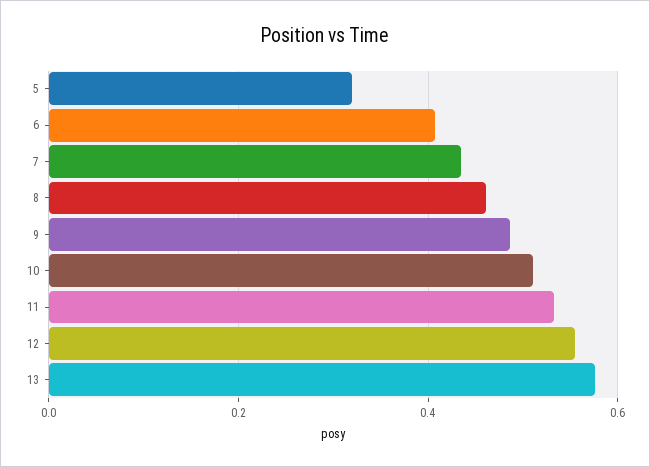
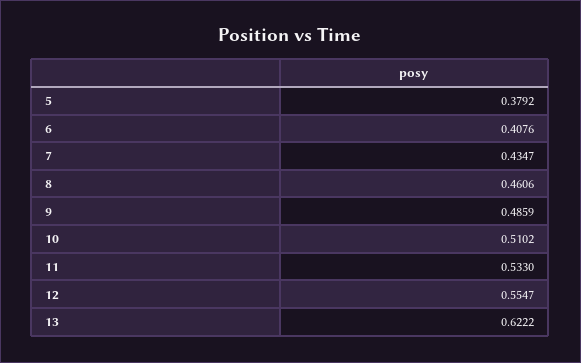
5: 0.32 -> 0.3792
13: 0.58 -> 0.6222

